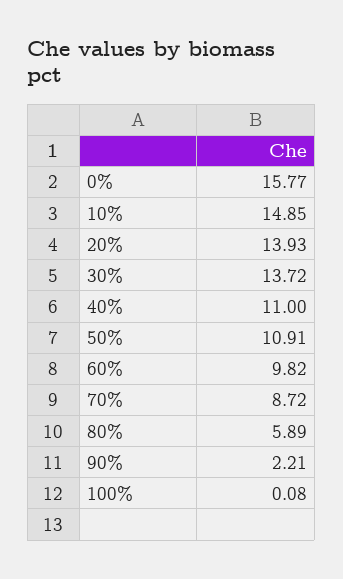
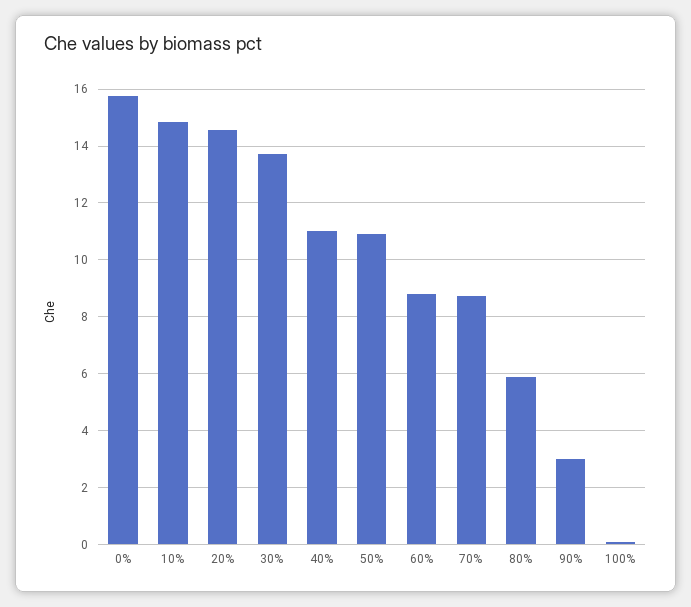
20%: 13.93 -> 14.5
60%: 9.82 -> 8.75
90%: 2.21 -> 3

